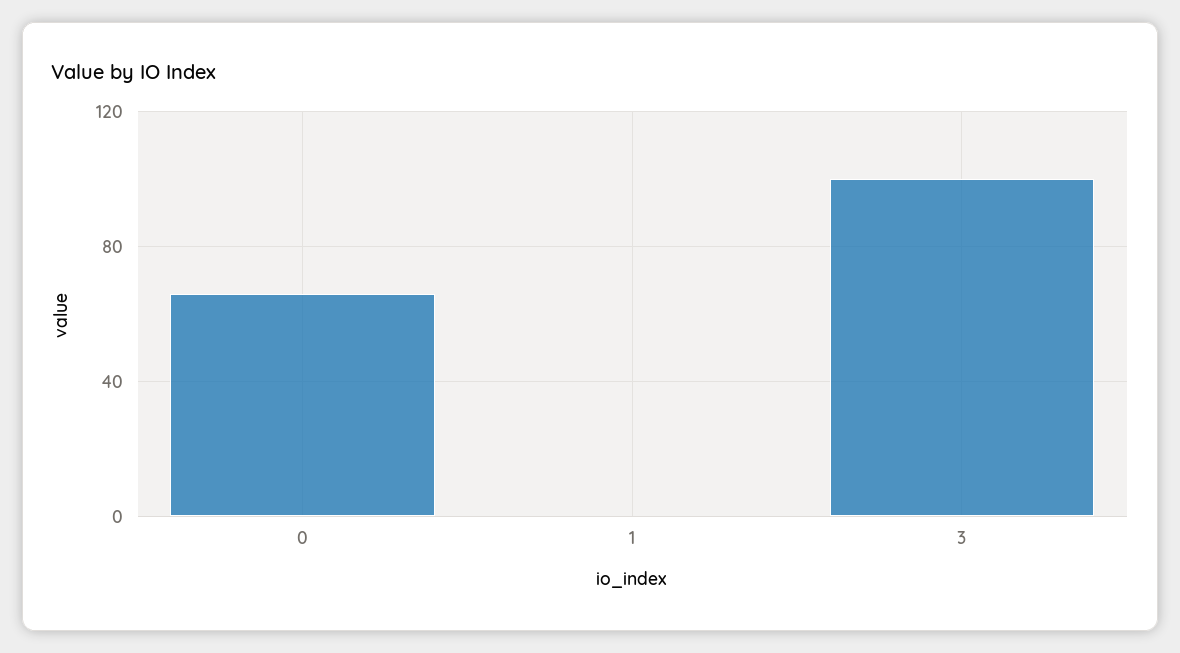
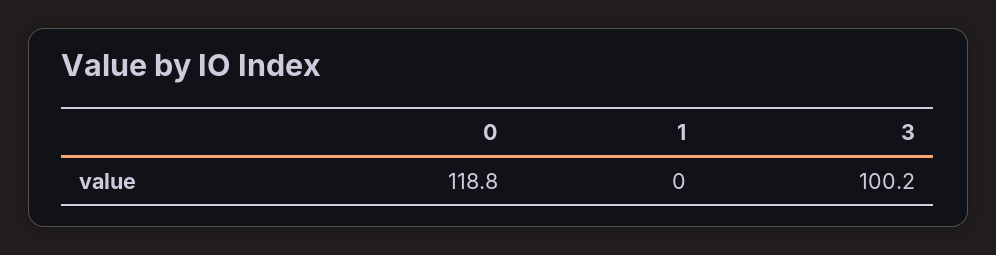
0: 65 -> 118.8

